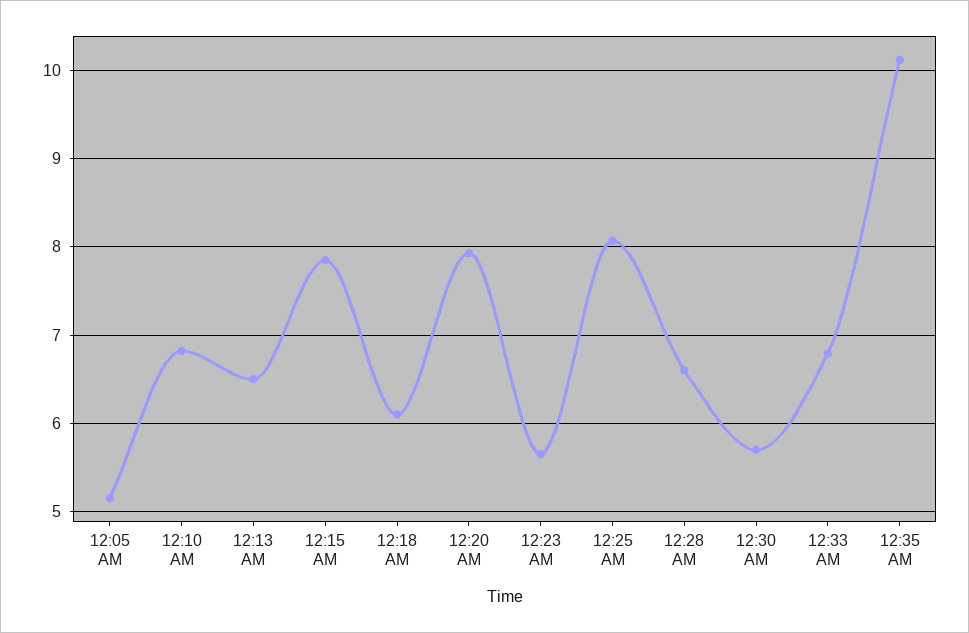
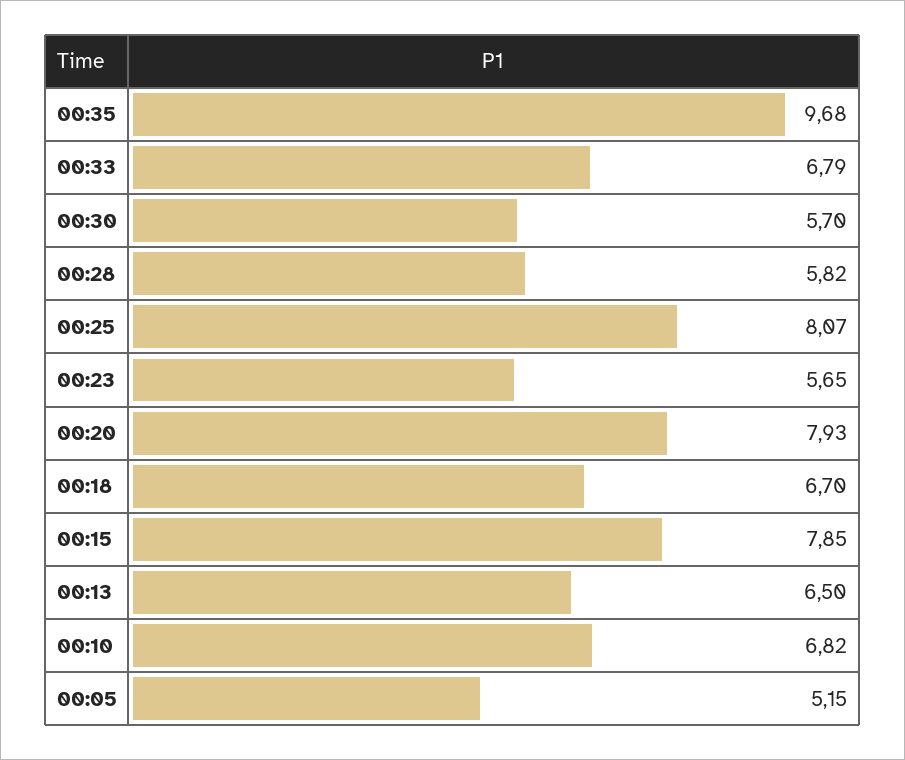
12:18 AM: 6.1 -> 6.7
12:28 AM: 6.6 -> 5.82
12:35 AM: 10.1 -> 9.68

